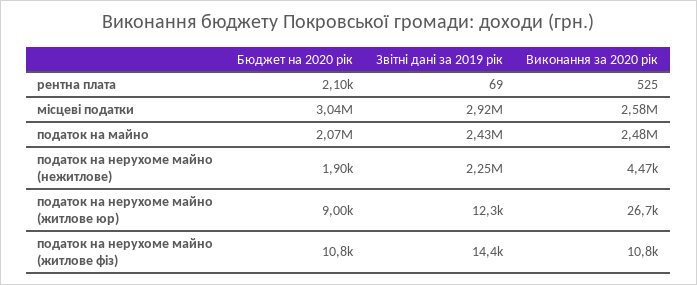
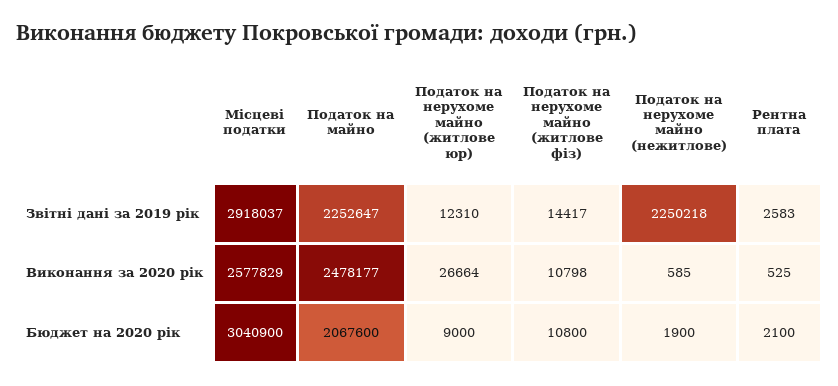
Звітні дані за 2019 рік, рентна плата: 69 -> 2583
Звітні дані за 2019 рік, податок на майно: 2430000 -> 2252647
Виконання за 2020 рік, податок на нерухоме майно (нежитлове): 4470 -> 585

